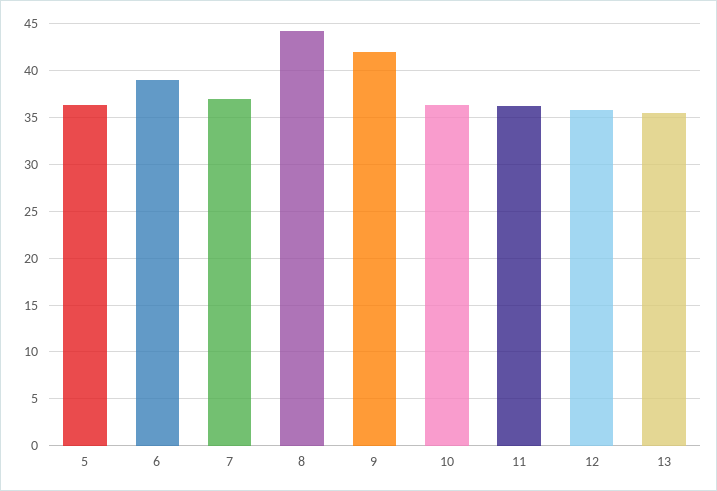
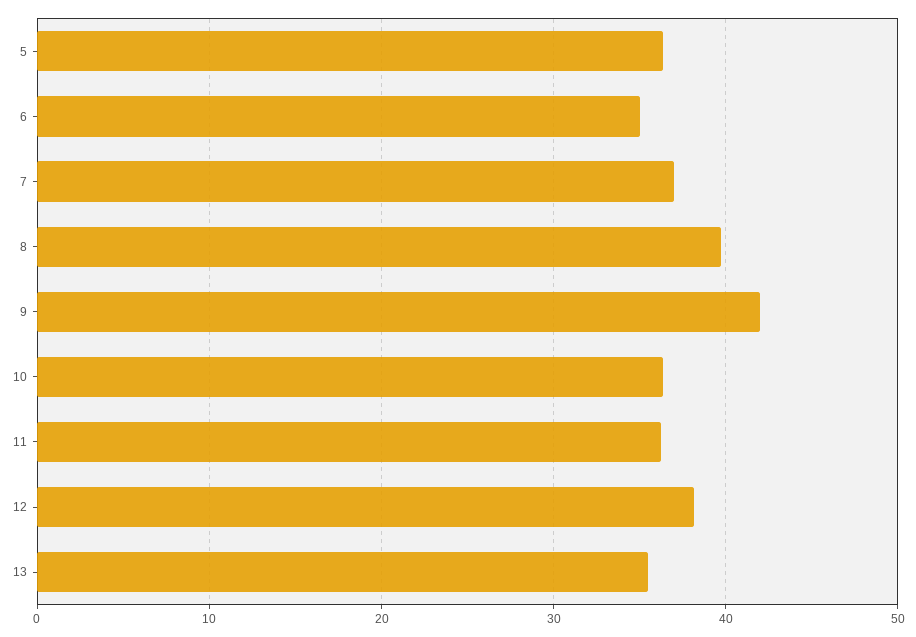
6: 39 -> 35
8: 44 -> 40
12: 36 -> 38

